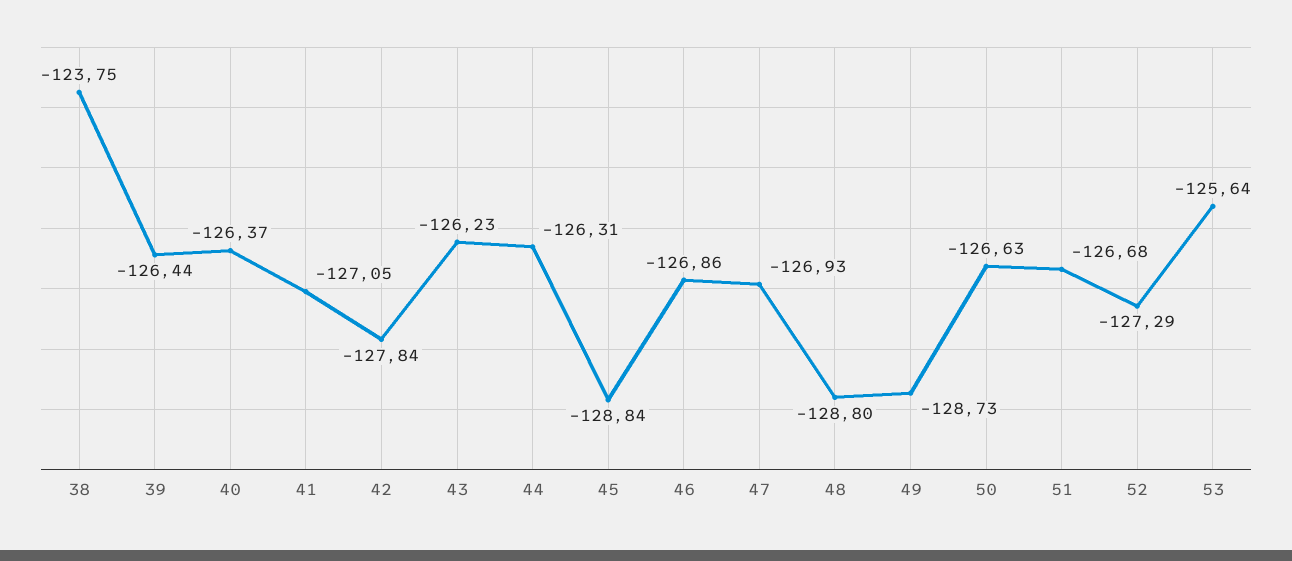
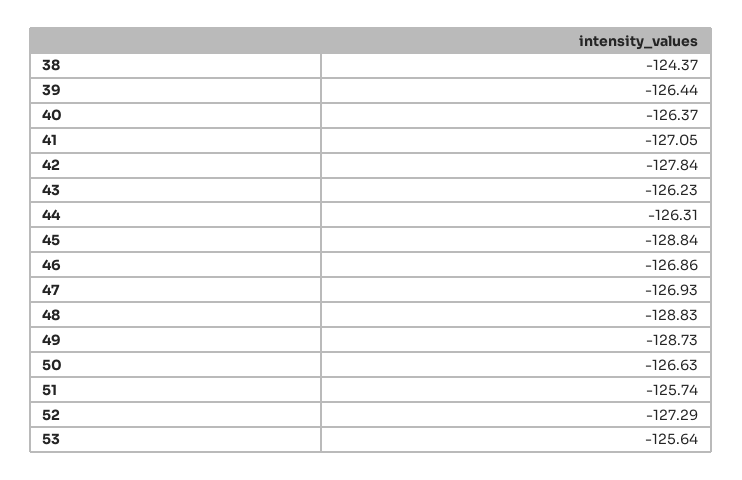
38: -123.75 -> -124.37
48: -128.8 -> -128.83
51: -126.68 -> -125.74

